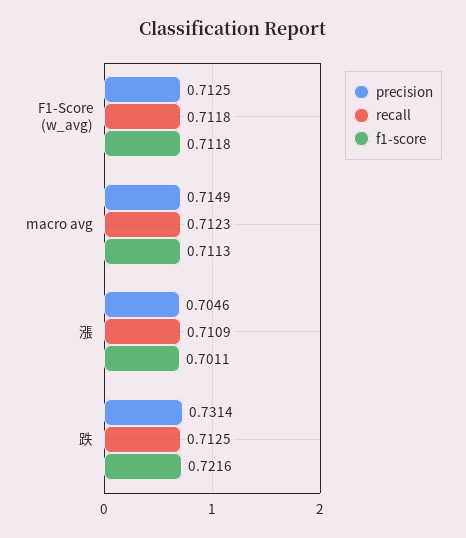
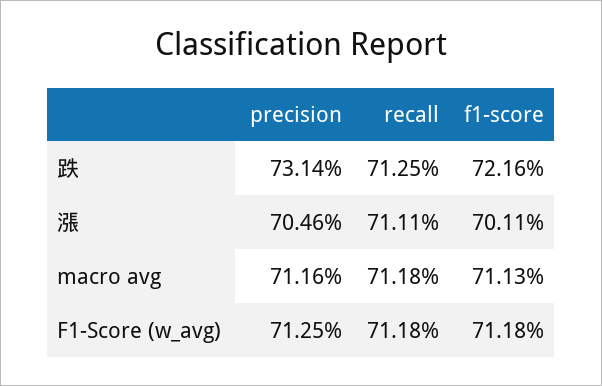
precision, macro avg: 0.7149 -> 0.7116
recall, macro avg: 0.7123 -> 0.7118
recall, 漲: 0.7109 -> 0.7111

